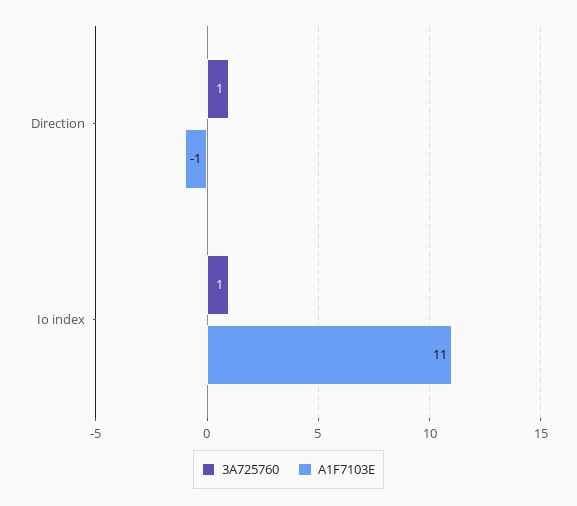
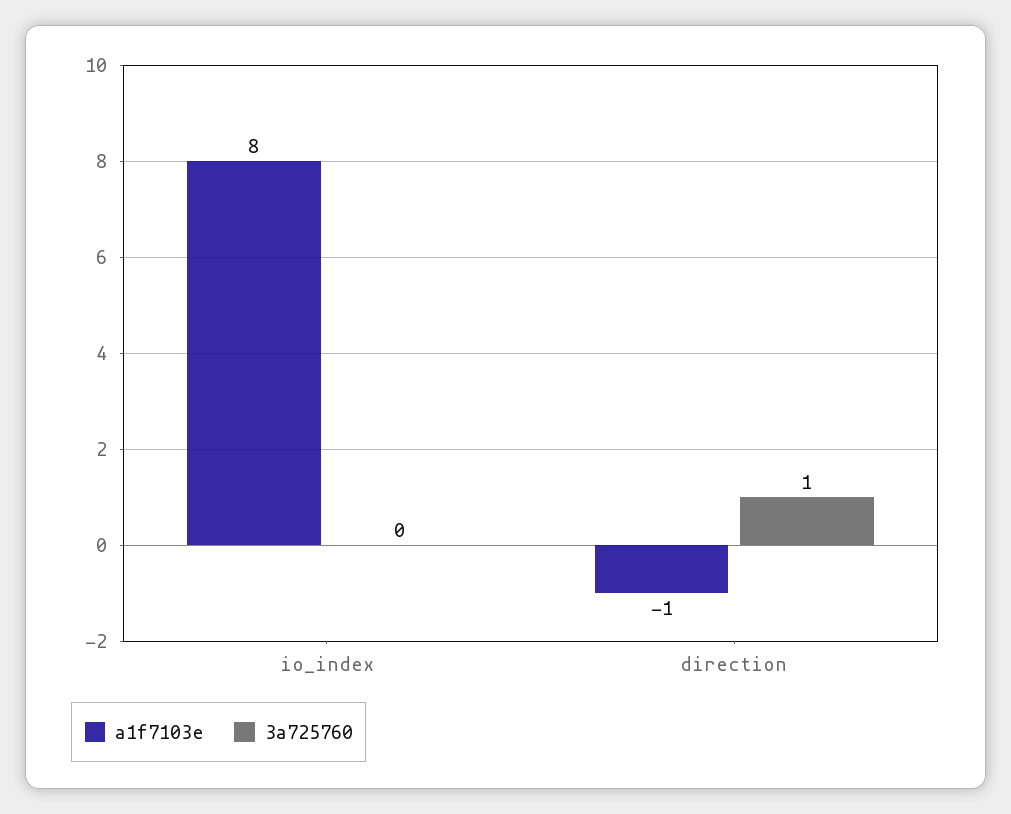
3A725760, Io index: 1 -> 0
A1F7103E, Io index: 11 -> 8

